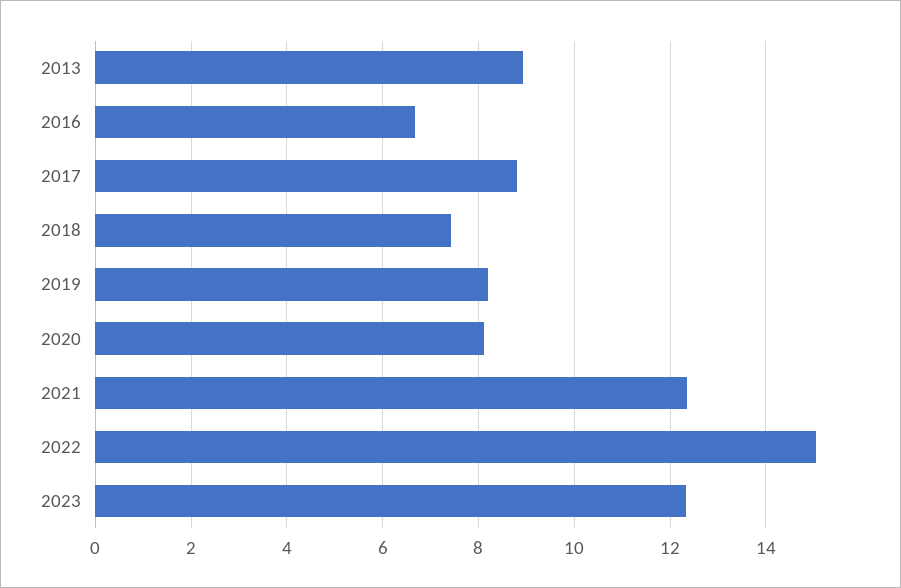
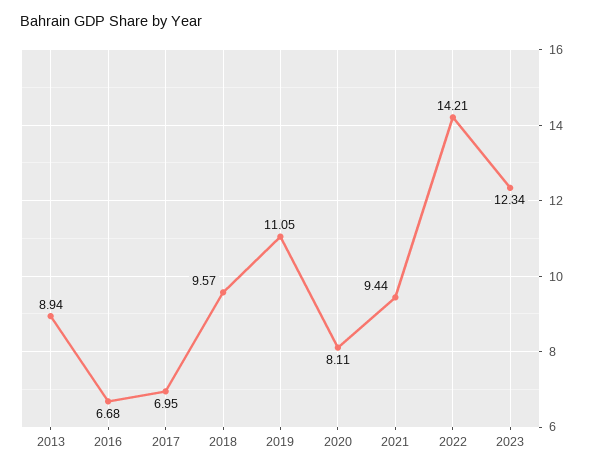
2017: 8.8 -> 6.95
2018: 7.4 -> 9.57
2019: 8.2 -> 11.05
2021: 12.4 -> 9.44
2022: 15 -> 14.21

